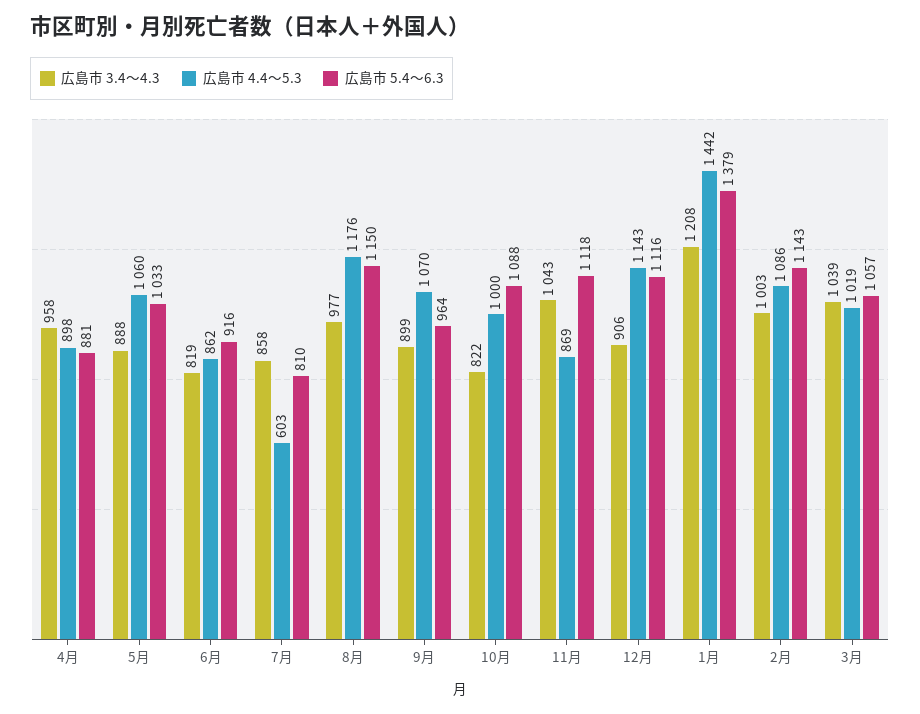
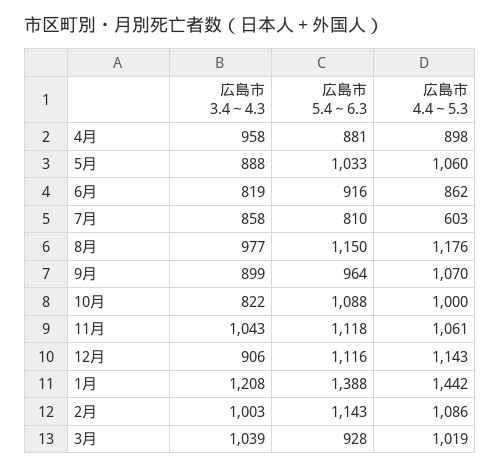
広島市 4.4～5.3, 11月: 869 -> 1061
広島市 5.4～6.3, 1月: 1379 -> 1388
広島市 5.4～6.3, 3月: 1057 -> 928

